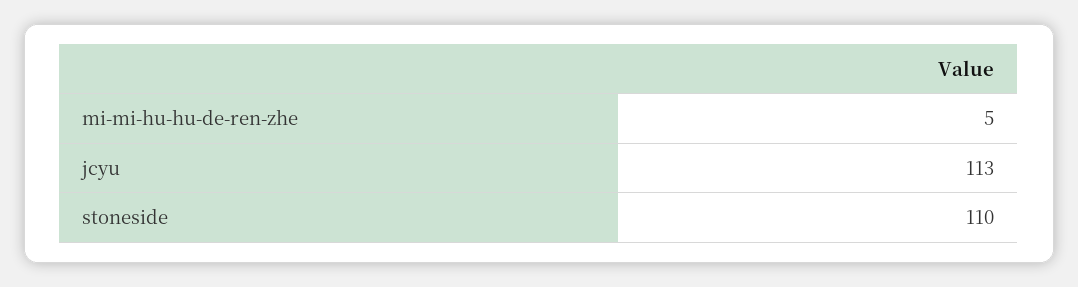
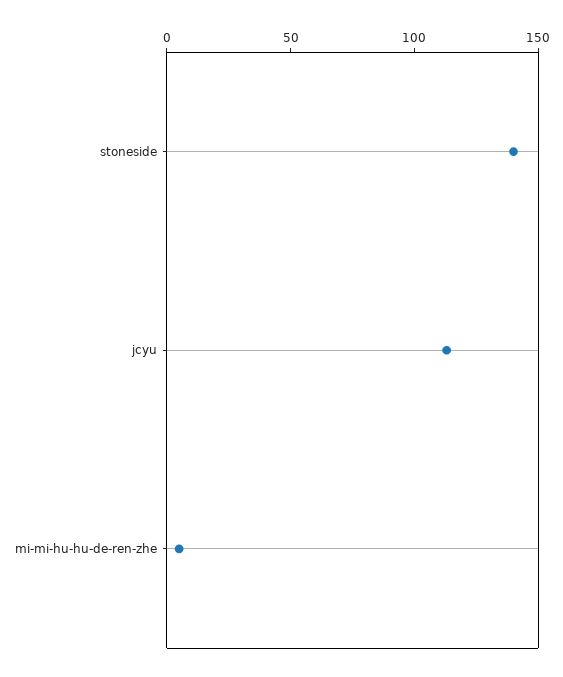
stoneside: 110 -> 140

